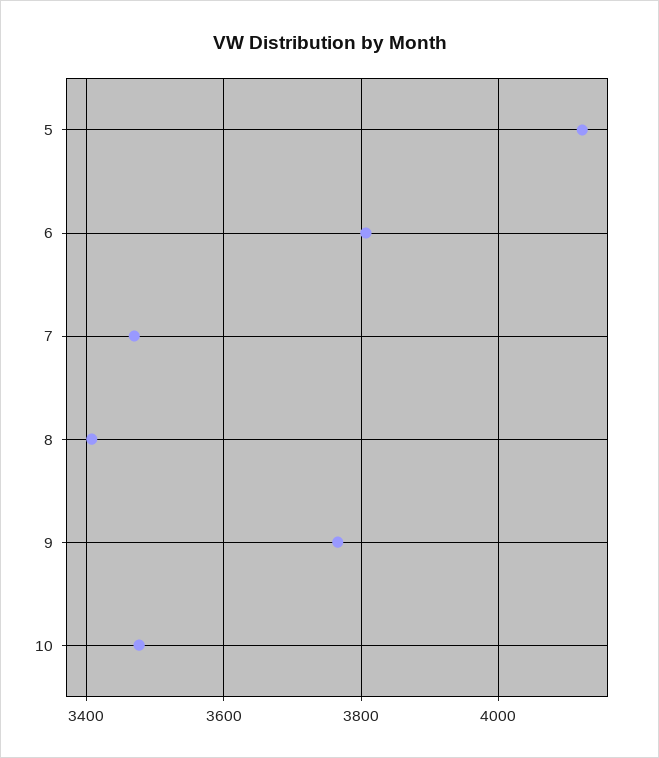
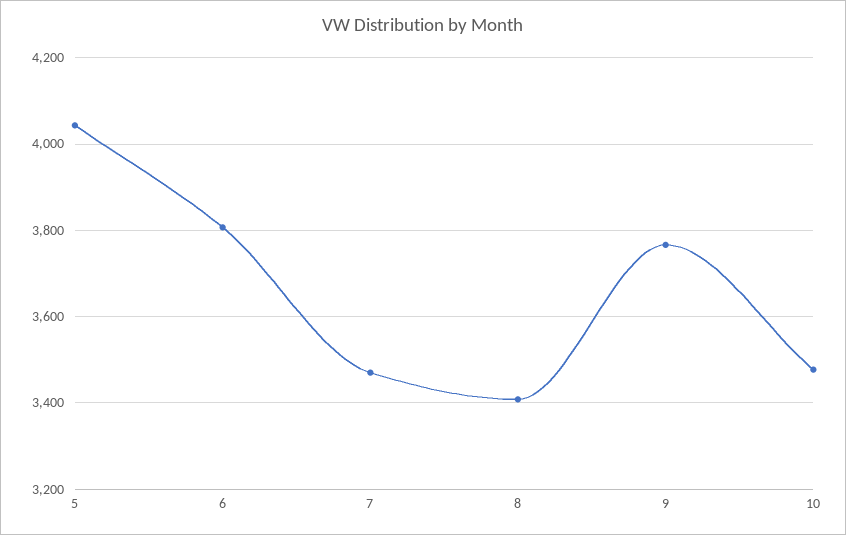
5: 4120 -> 4040

